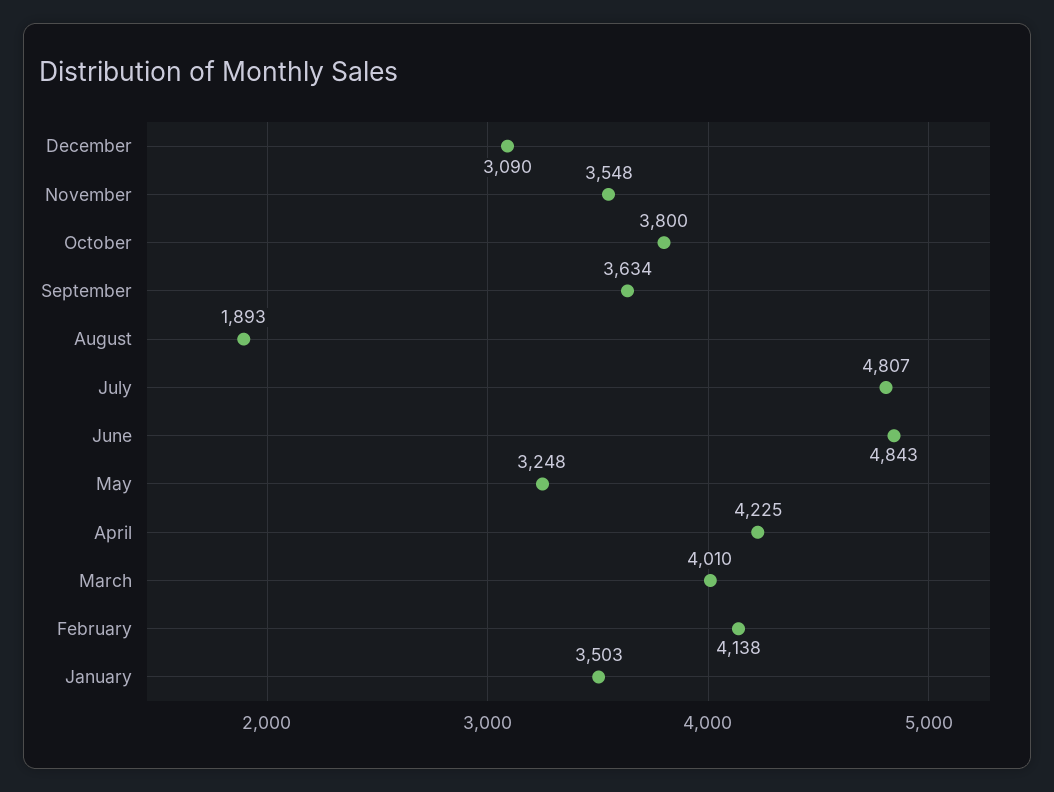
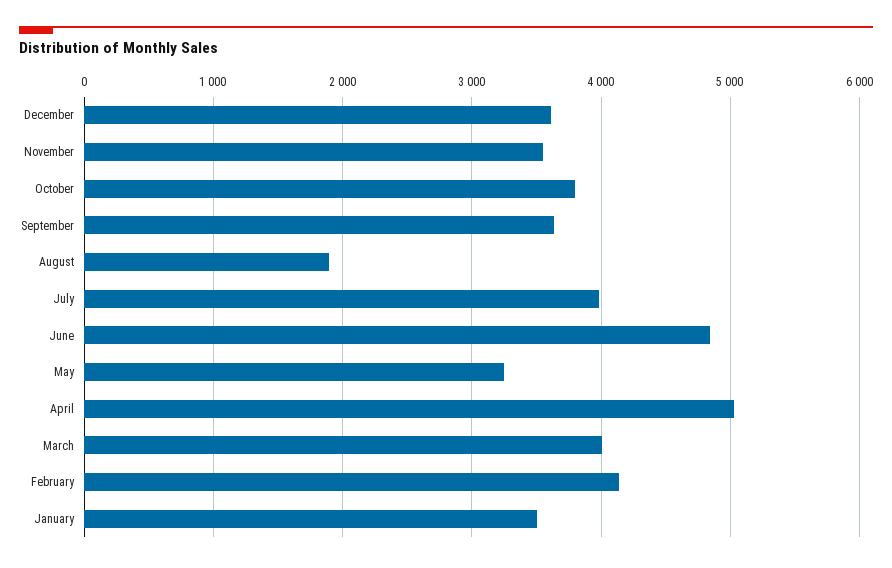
December: 3090 -> 3600
July: 4807 -> 4000
April: 4225 -> 5000

